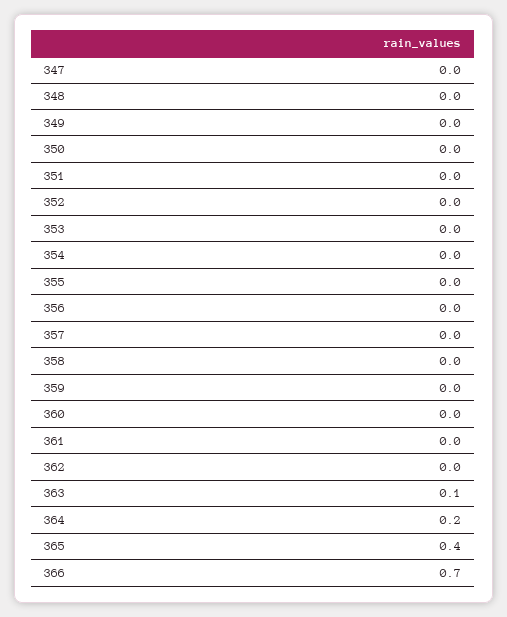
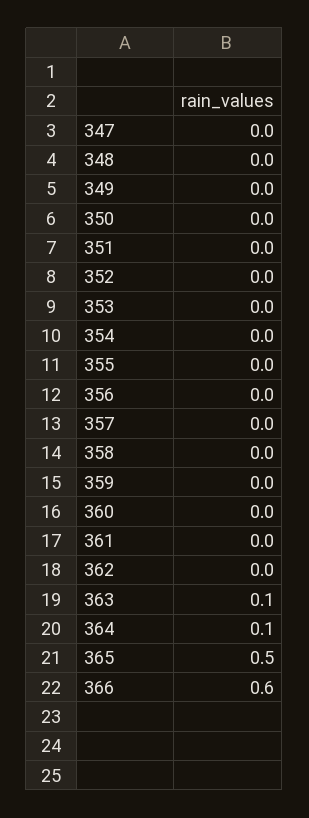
364: 0.2 -> 0.1
365: 0.4 -> 0.5
366: 0.7 -> 0.6

